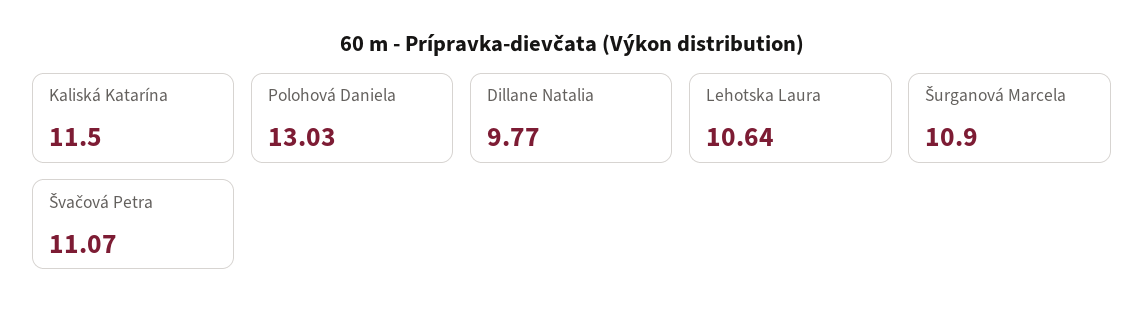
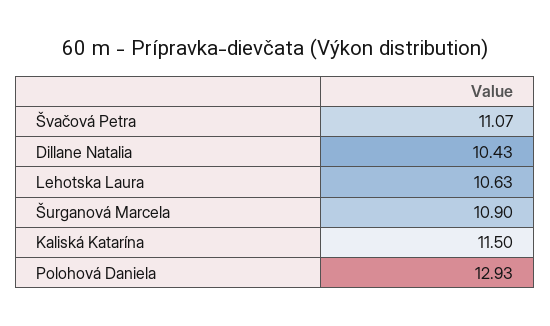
Polohová Daniela: 13.03 -> 12.93
Dillane Natalia: 9.77 -> 10.43
Lehotska Laura: 10.64 -> 10.63

